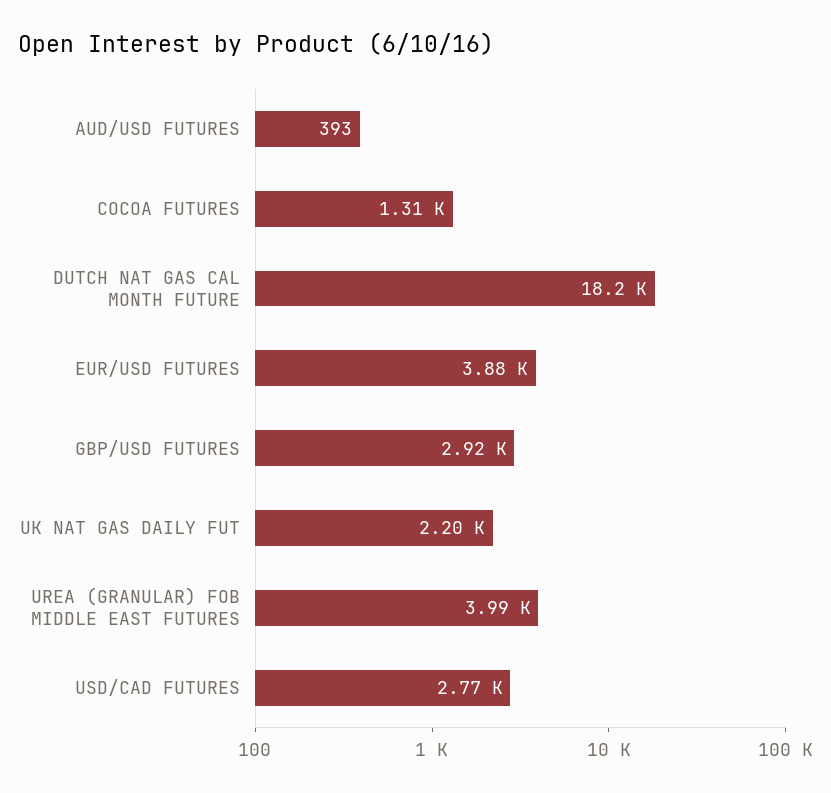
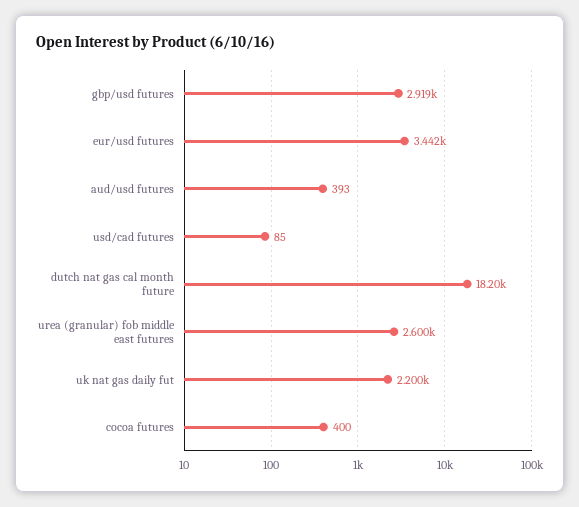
COCOA FUTURES: 1310 -> 400
EUR/USD FUTURES: 3880 -> 3442
UREA (GRANULAR) FOB MIDDLE EAST FUTURES: 3990 -> 2600
USD/CAD FUTURES: 2770 -> 85

